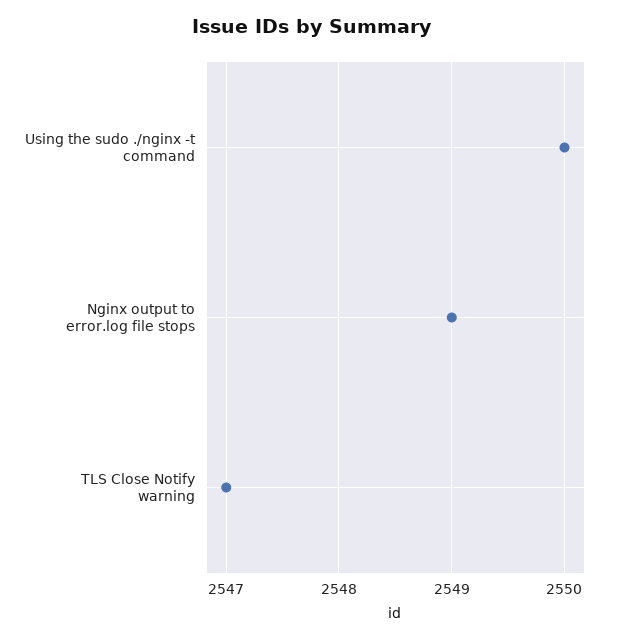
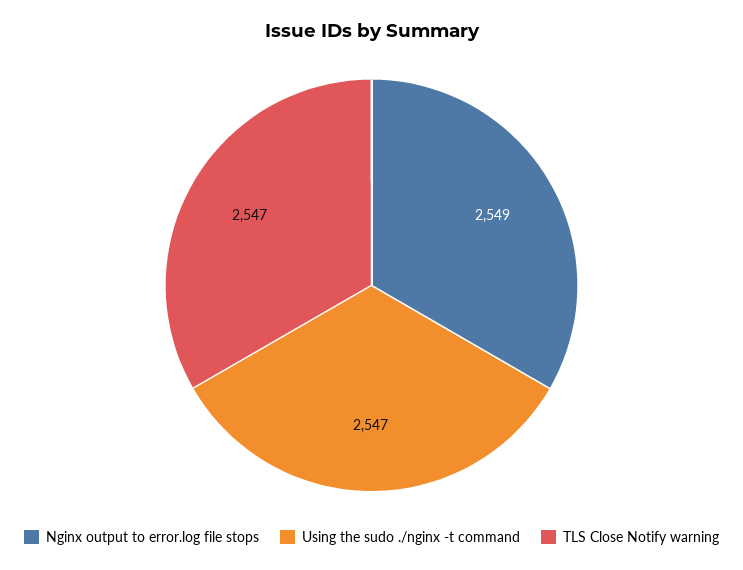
Using the sudo ./nginx -t command: 2550 -> 2547

